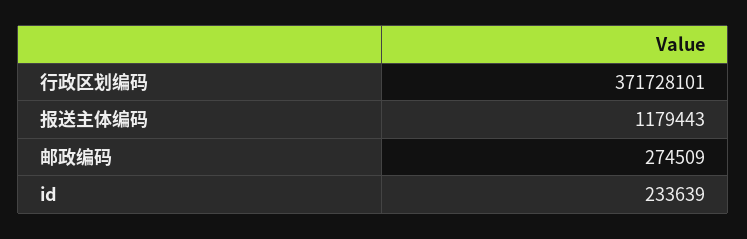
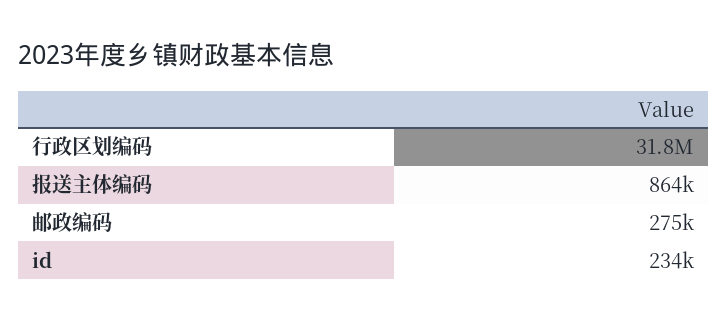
行政区划编码: 371728101 -> 31800000
报送主体编码: 1179443 -> 864000

